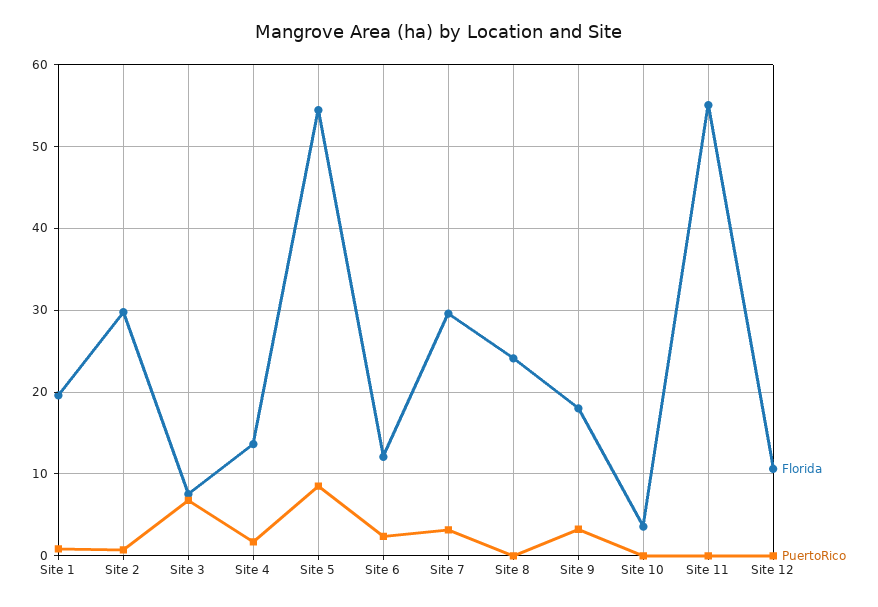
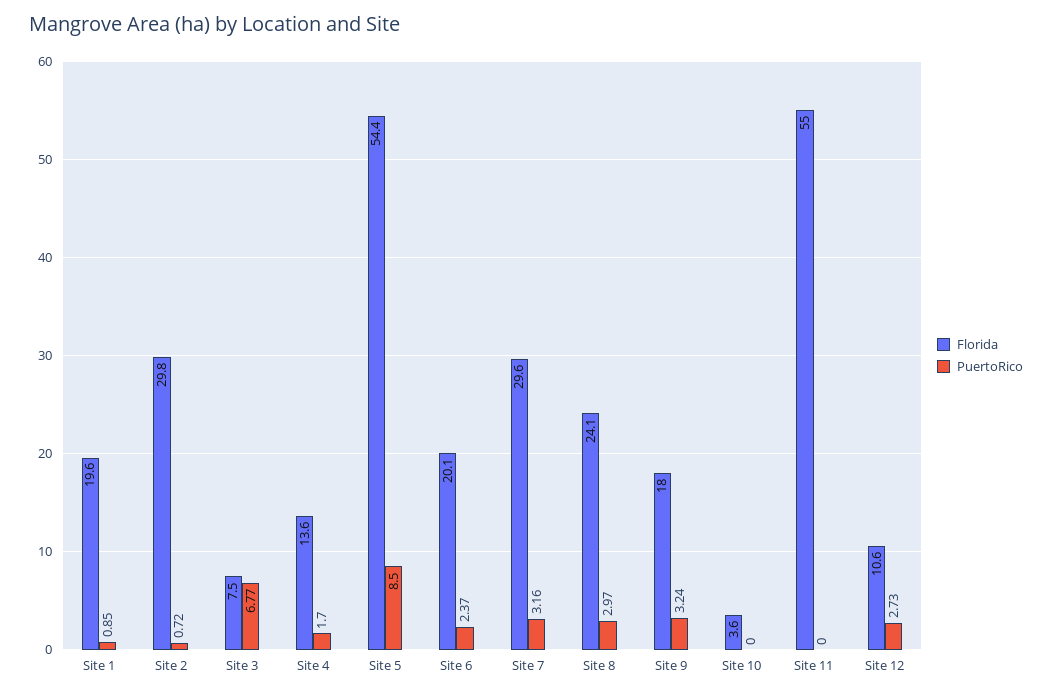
Florida, Site 6: 12 -> 20.1
PuertoRico, Site 8: 0 -> 2.97
PuertoRico, Site 12: 0 -> 2.73

